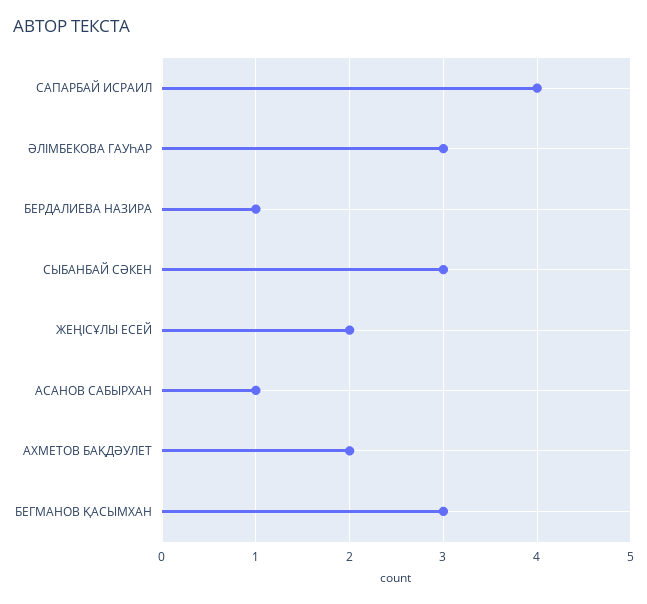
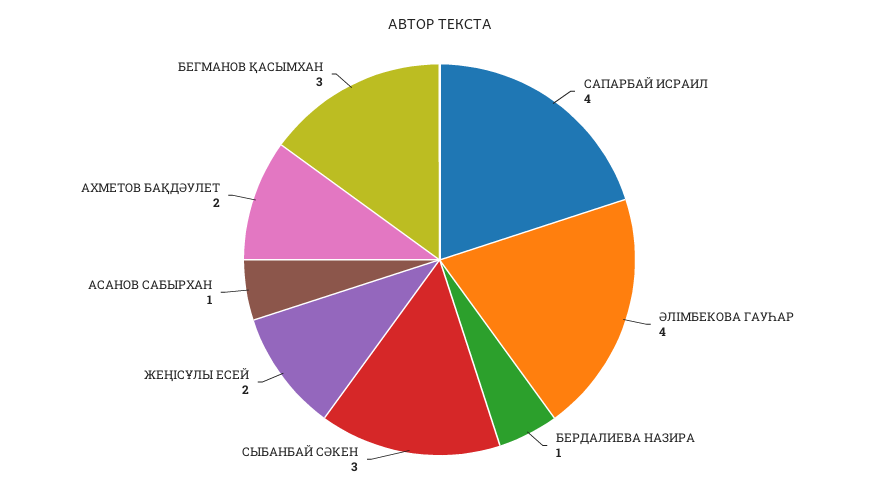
ӘЛІМБЕКОВА ГАУҺАР: 3 -> 4

